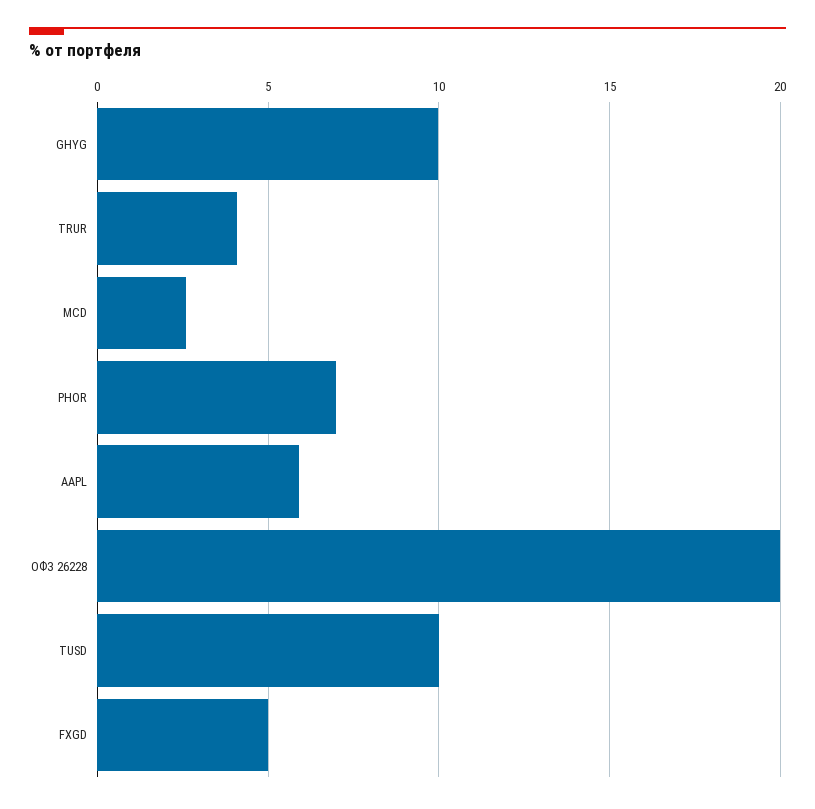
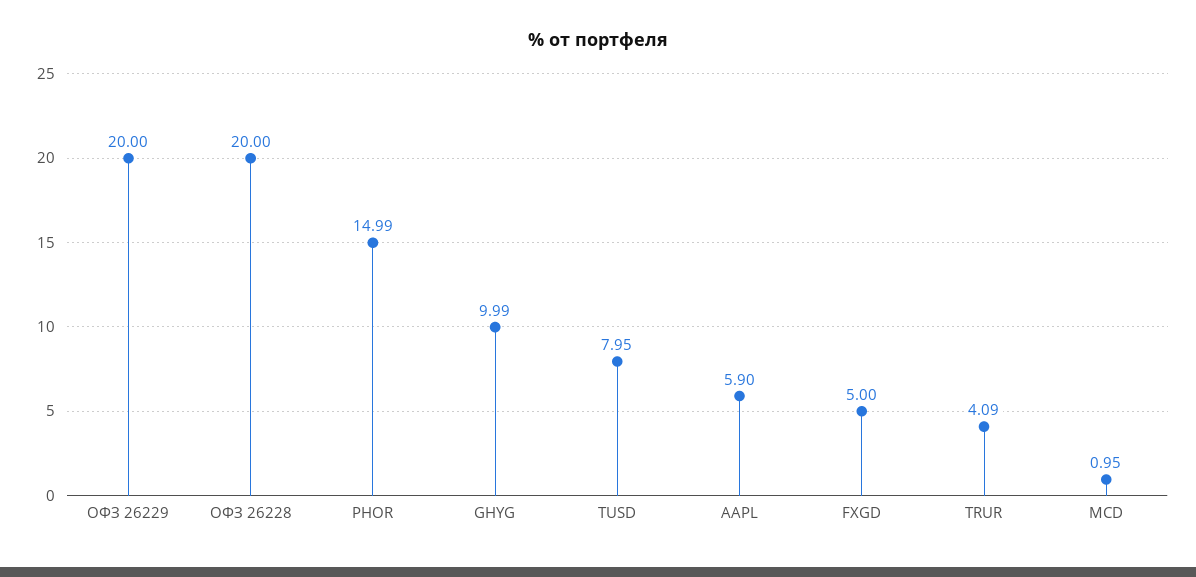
MCD: 2.5 -> 0.95
PHOR: 7 -> 14.99
TUSD: 10 -> 7.95
ОФЗ 26229: none -> 20

